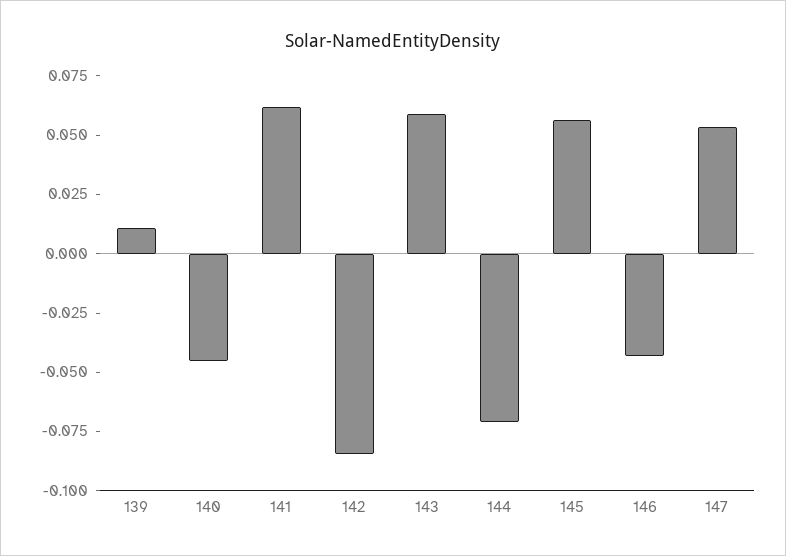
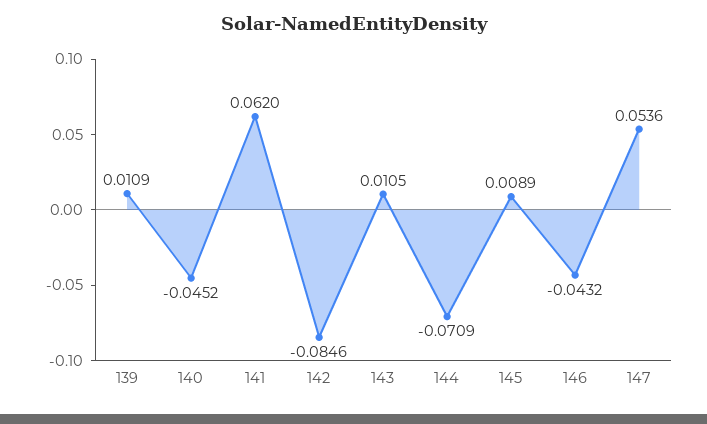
143: 0.06 -> 0.0105
145: 0.055 -> 0.0089

